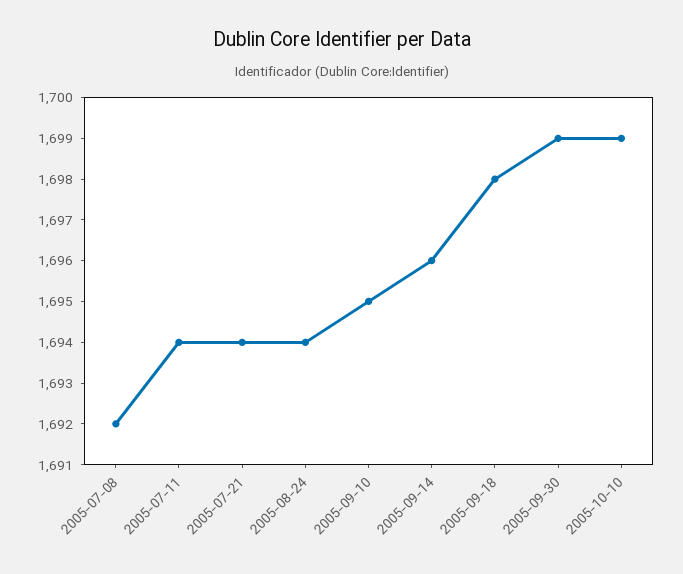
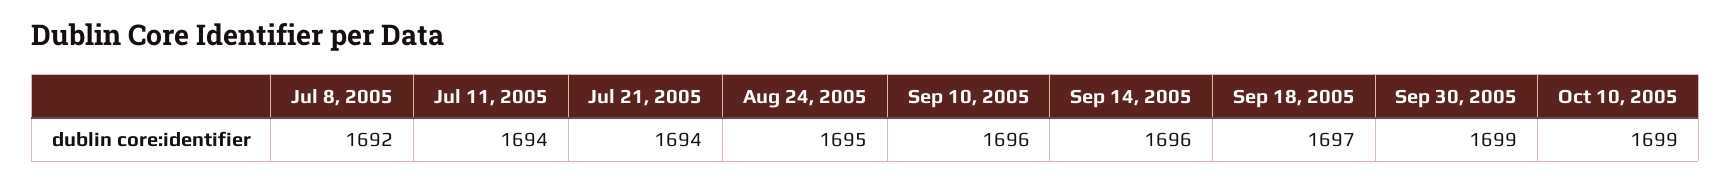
2005-08-24: 1694 -> 1695
2005-09-10: 1695 -> 1696
2005-09-18: 1698 -> 1697

